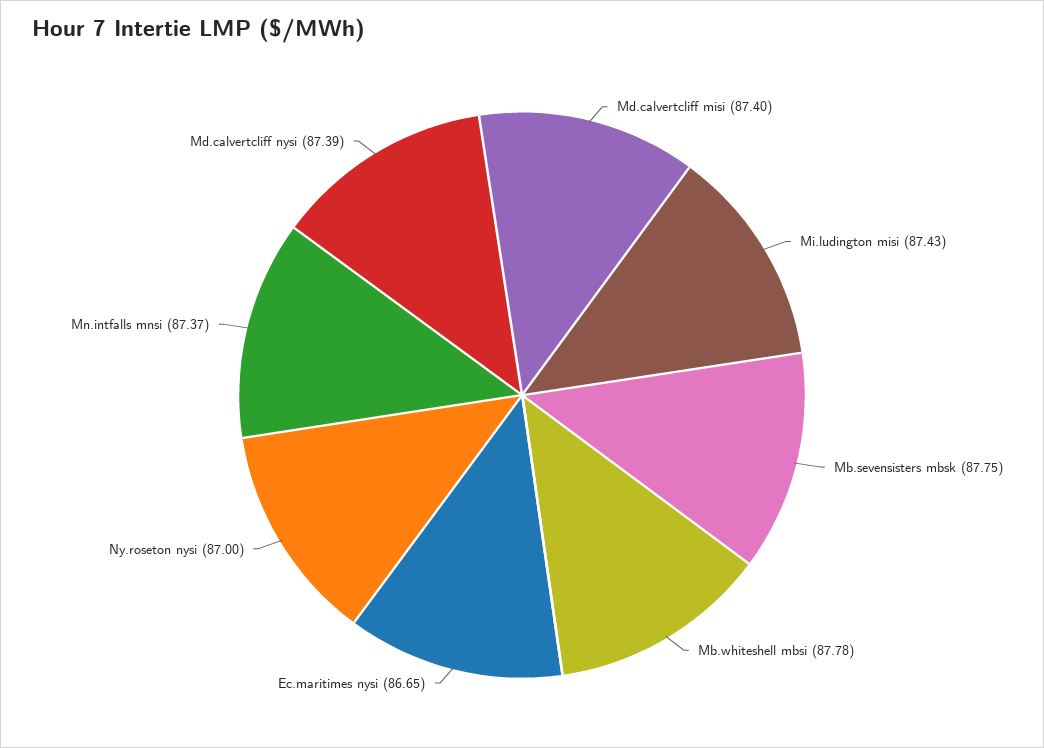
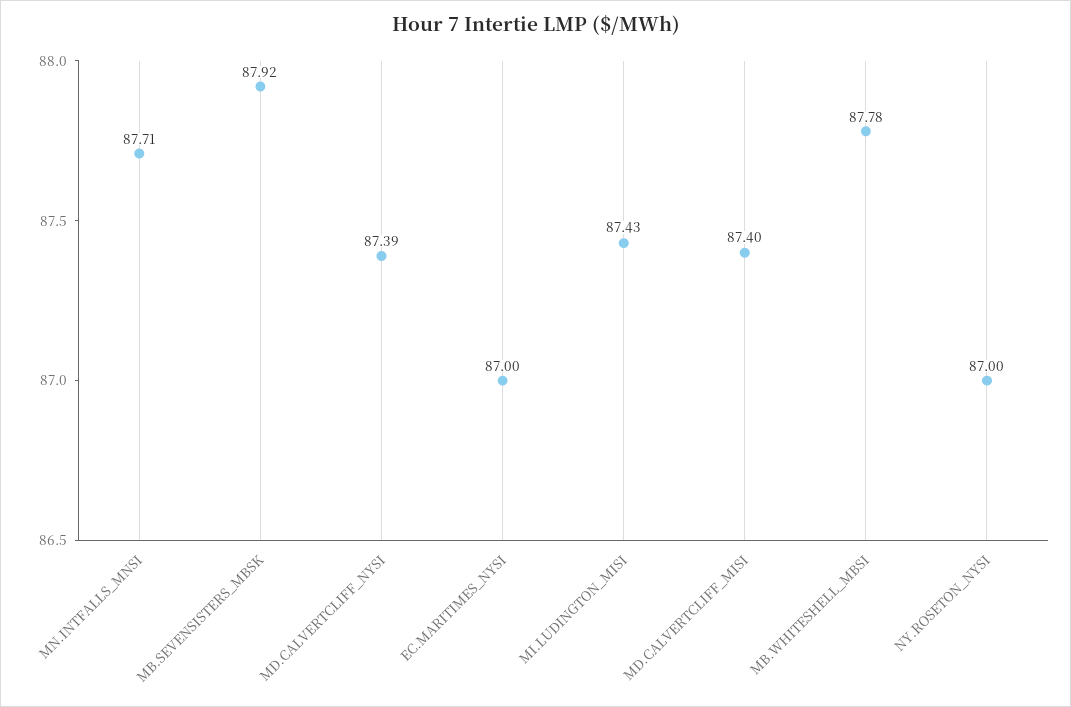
Mb.sevensisters mbsk: 87.75 -> 87.92
Ec.maritimes nysi: 86.65 -> 87
Mn.intfalls mnsi: 87.37 -> 87.71

